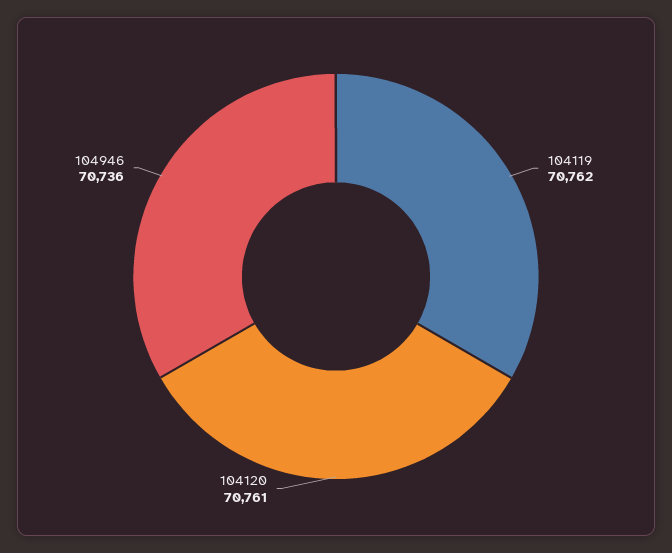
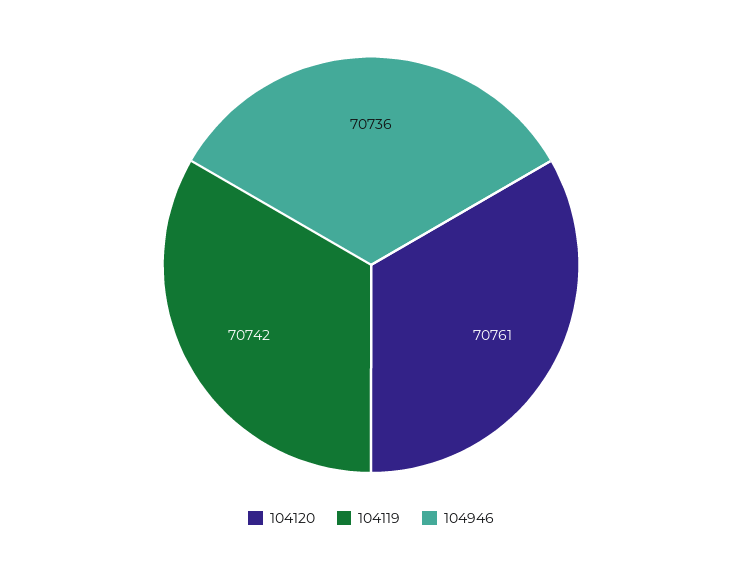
104119: 70762 -> 70742

